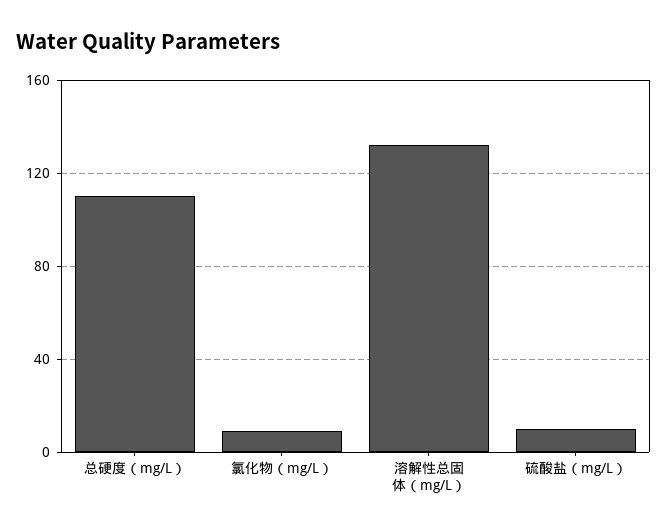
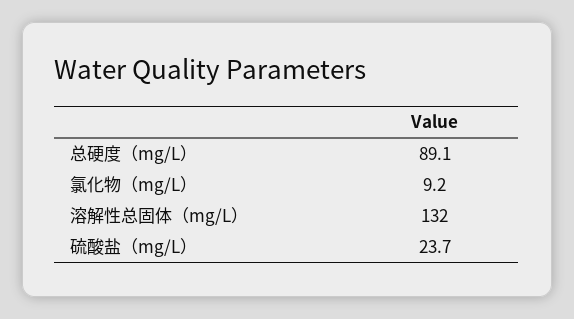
总硬度（mg/L）: 110 -> 89.1
硫酸盐（mg/L）: 10 -> 23.7

